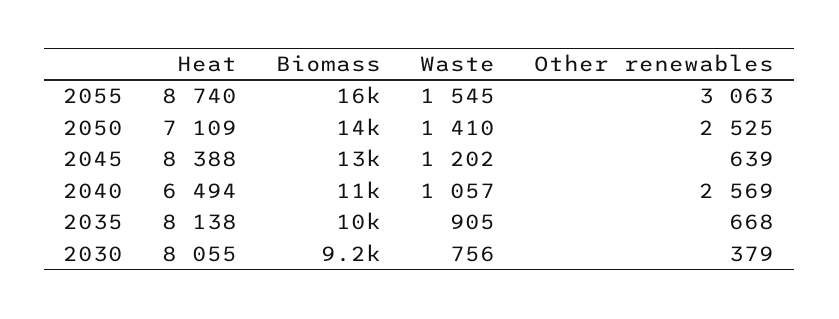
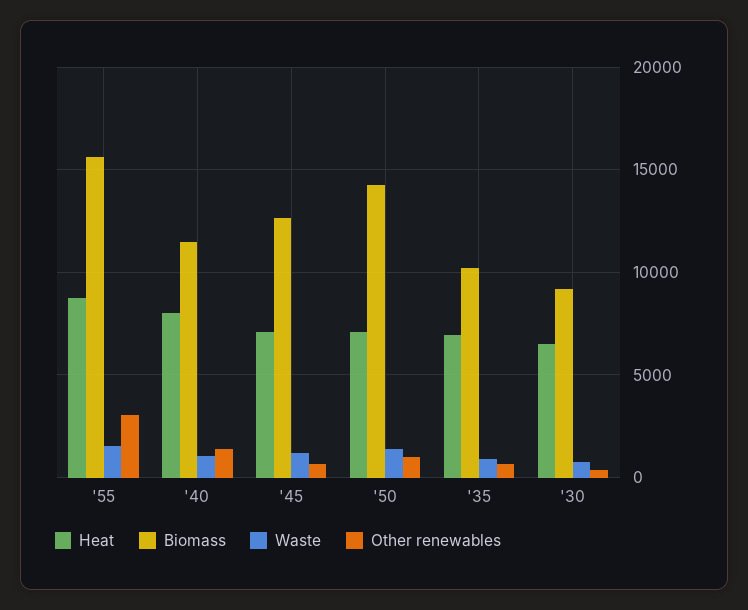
Other renewables, 2050: 2525 -> 1000
Heat, 2045: 8388 -> 7000
Heat, 2040: 6494 -> 8000
Other renewables, 2040: 2569 -> 1500
Heat, 2035: 8138 -> 7000
Heat, 2030: 8055 -> 6500

